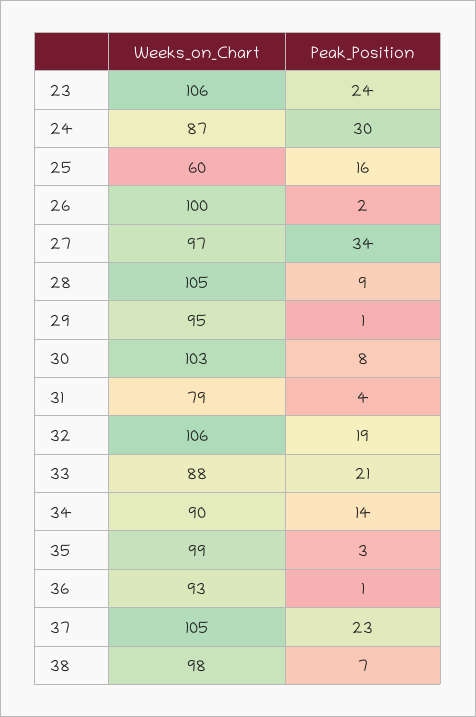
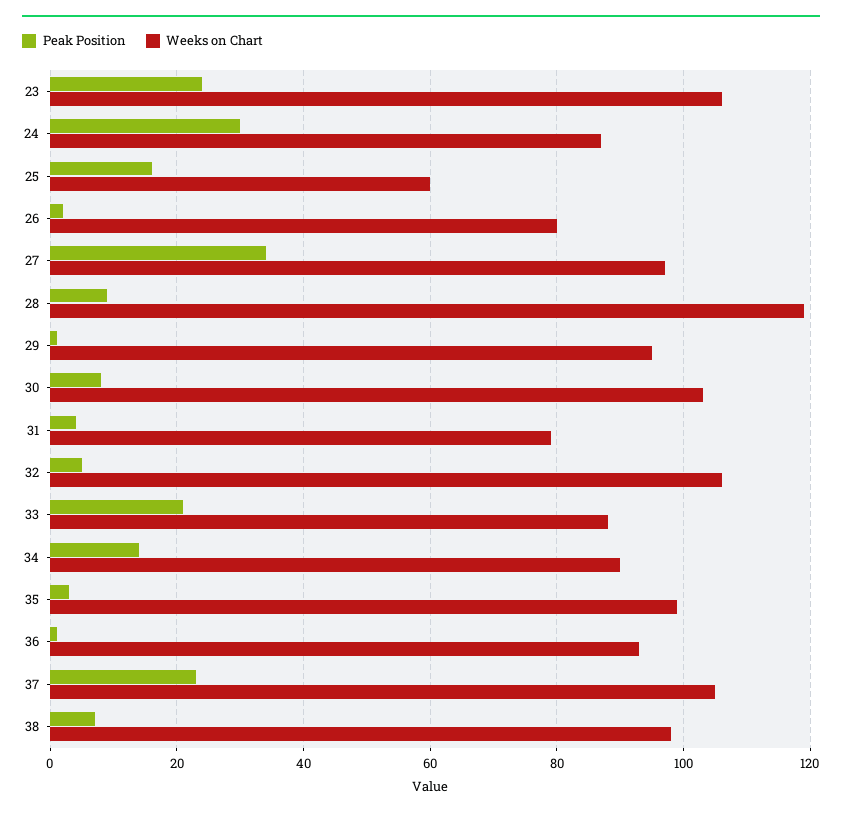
Weeks_on_Chart, 26: 100 -> 80
Weeks_on_Chart, 28: 105 -> 120
Peak_Position, 32: 19 -> 5

